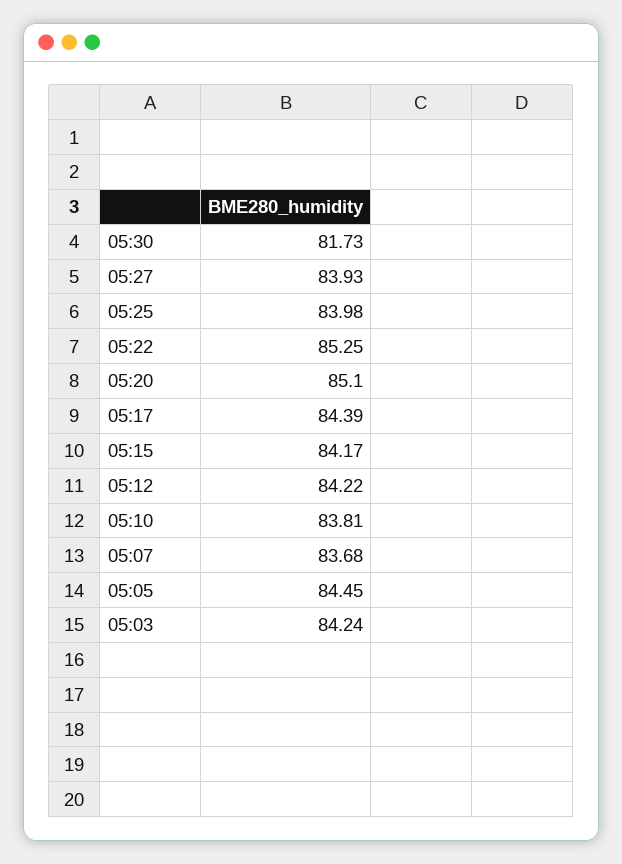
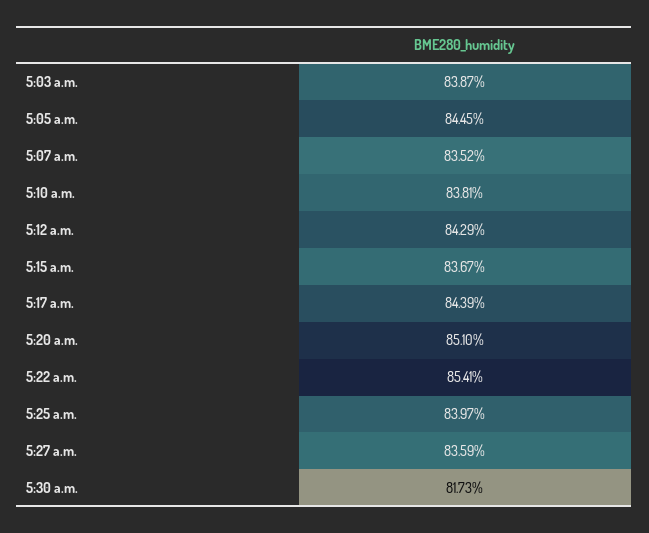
05:27: 83.93 -> 83.59
05:25: 83.98 -> 83.97
05:22: 85.25 -> 85.41
05:15: 84.17 -> 83.67
05:12: 84.22 -> 84.29
05:07: 83.68 -> 83.52
05:03: 84.24 -> 83.87

